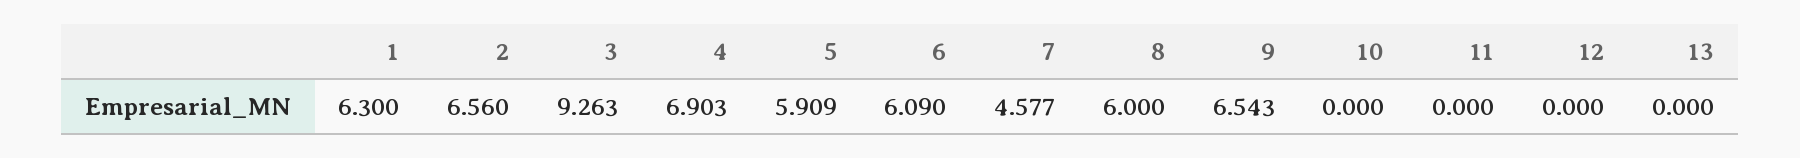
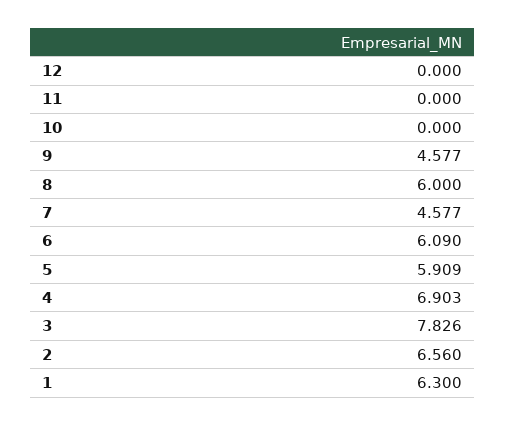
3: 9.263 -> 7.826
9: 6.543 -> 4.577
13: 0 -> none

